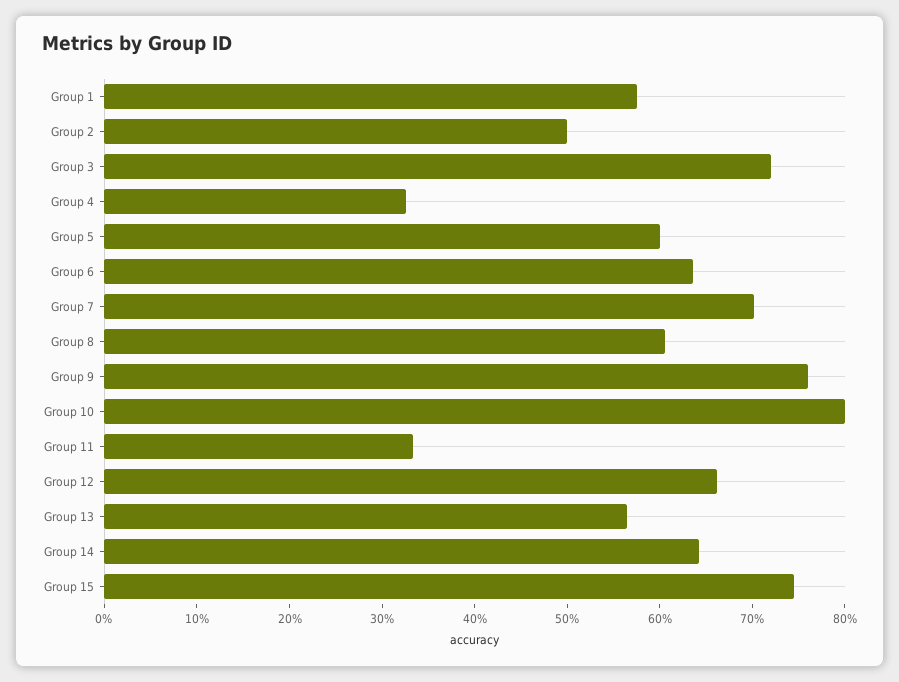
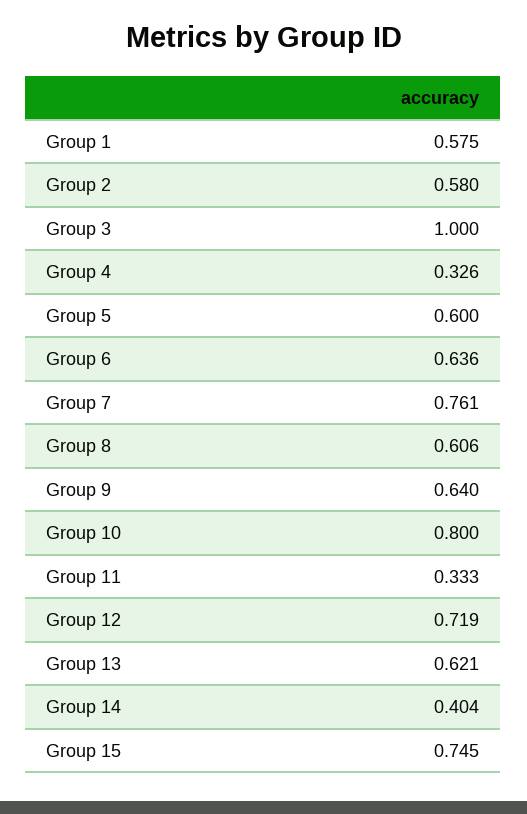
Group 2: 0.5 -> 0.58
Group 3: 0.72 -> 1
Group 7: 0.7 -> 0.761
Group 9: 0.76 -> 0.64
Group 12: 0.66 -> 0.719
Group 13: 0.56 -> 0.621
Group 14: 0.64 -> 0.404

